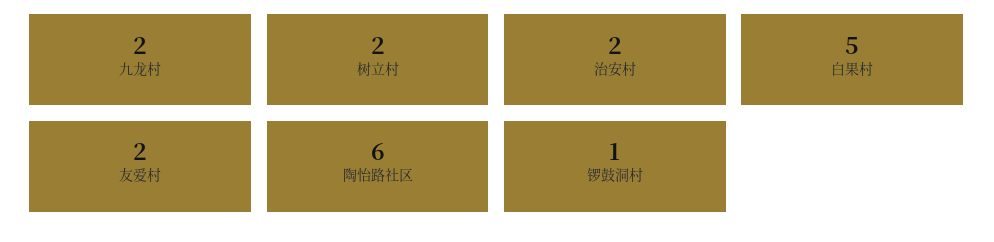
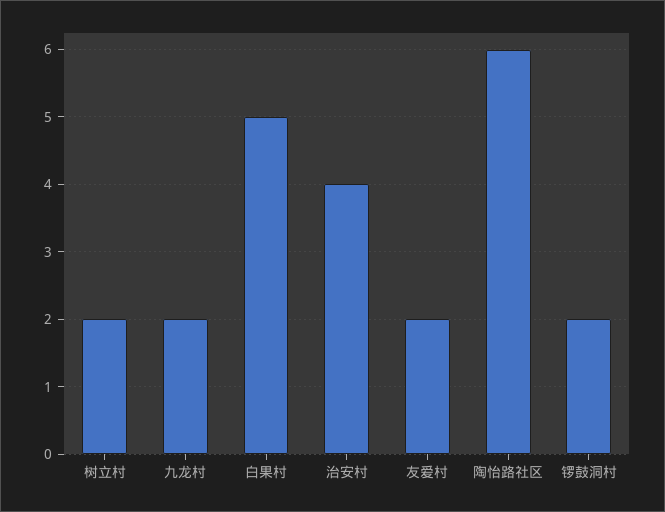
治安村: 2 -> 4
锣鼓洞村: 1 -> 2

